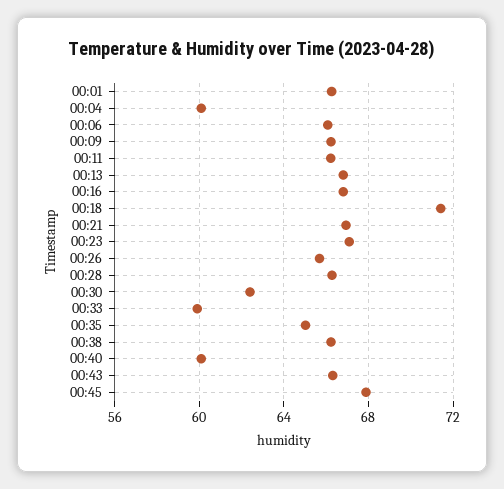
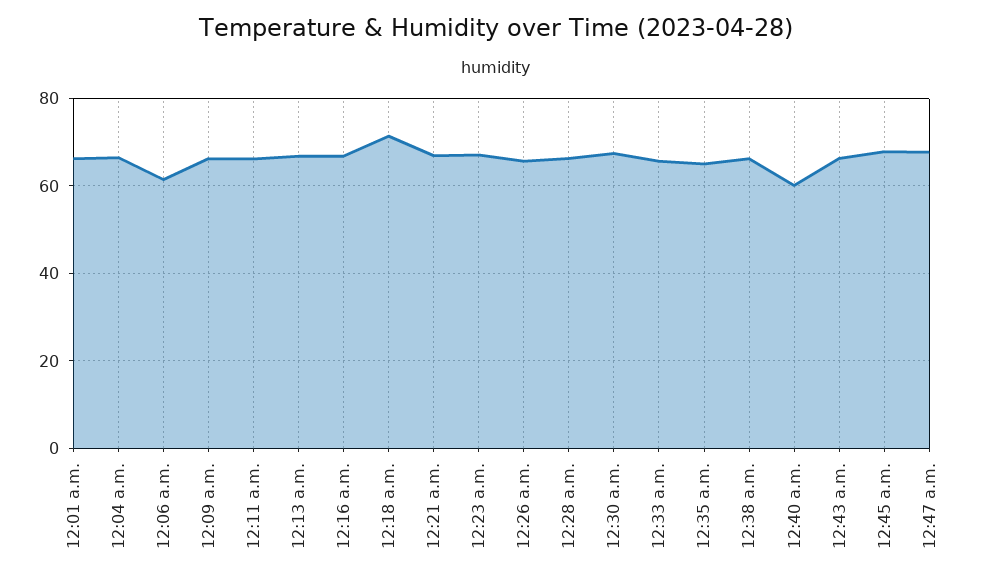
00:04: 60 -> 66
00:06: 66 -> 62
00:30: 62.5 -> 68
00:33: 60 -> 66
12:47 a.m.: none -> 68

